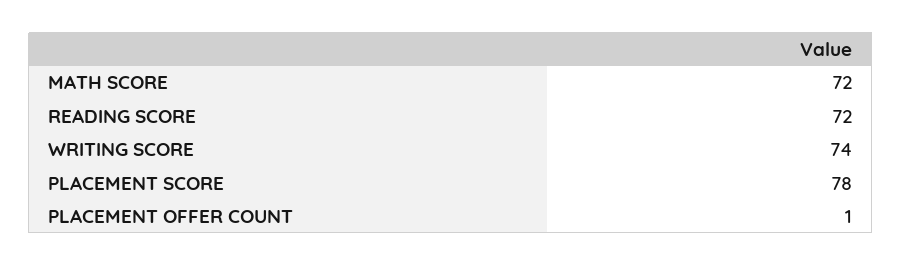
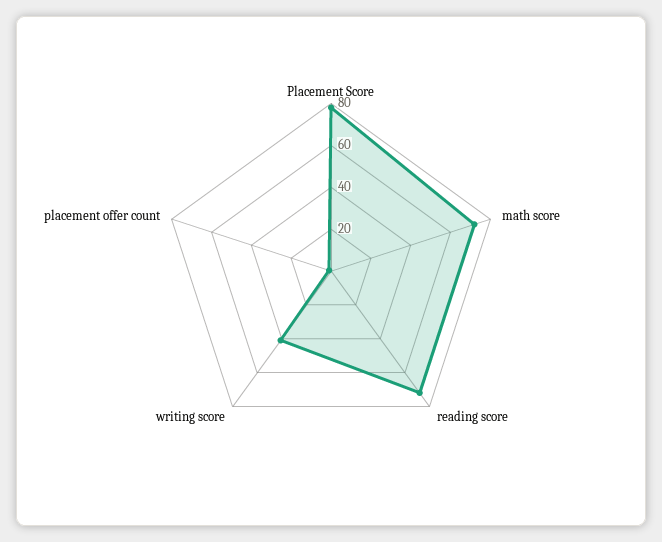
WRITING SCORE: 74 -> 40

